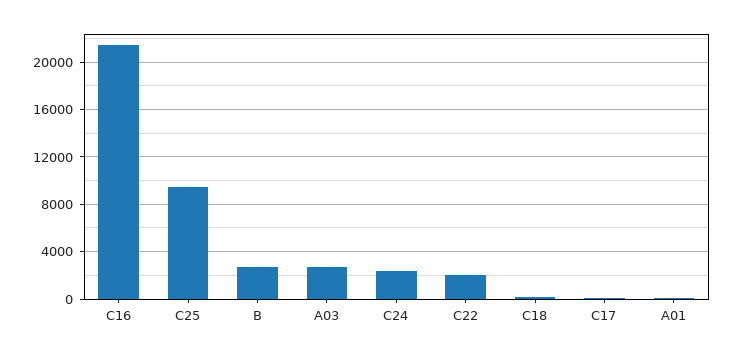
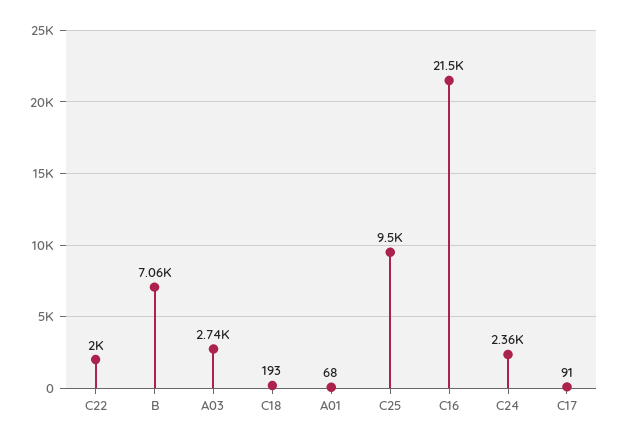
B: 3000 -> 7060

